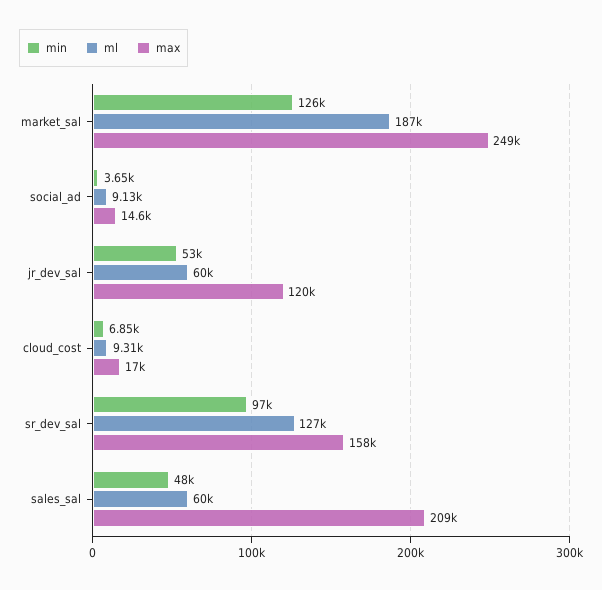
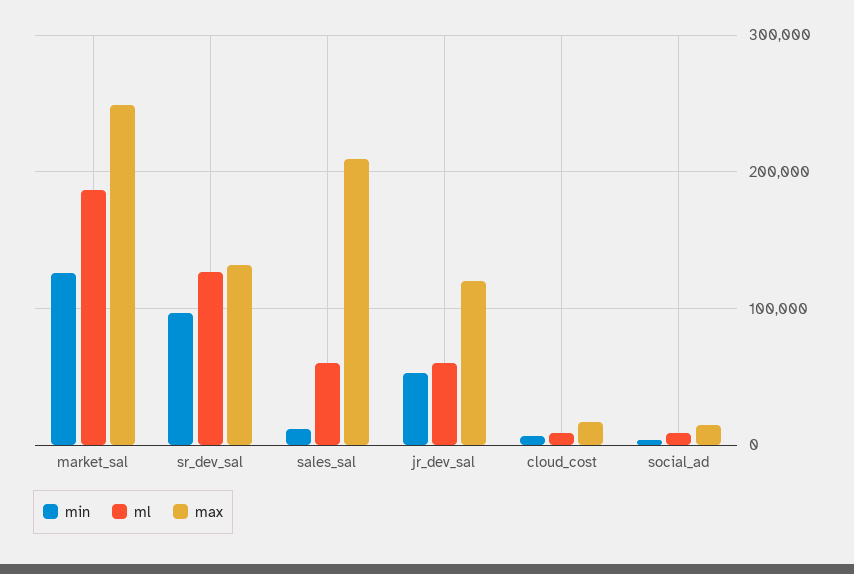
max, sr_dev_sal: 158000 -> 130000
min, sales_sal: 48000 -> 10000

